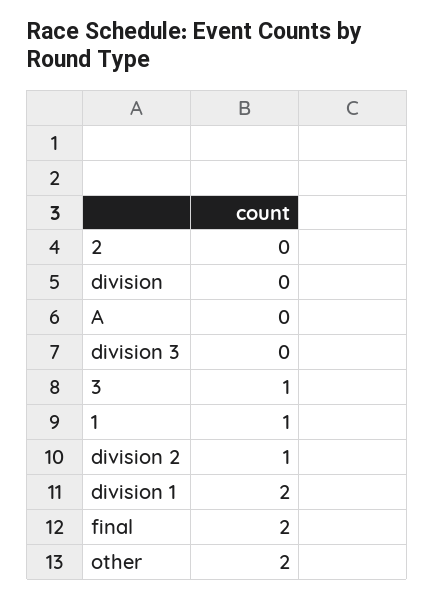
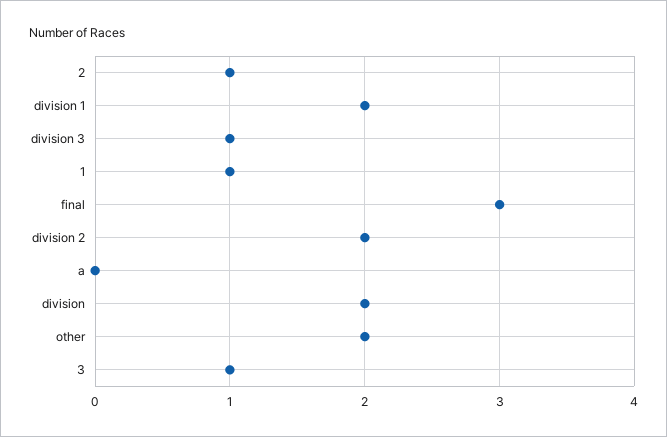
2: 0 -> 1
division: 0 -> 2
division 3: 0 -> 1
division 2: 1 -> 2
final: 2 -> 3

